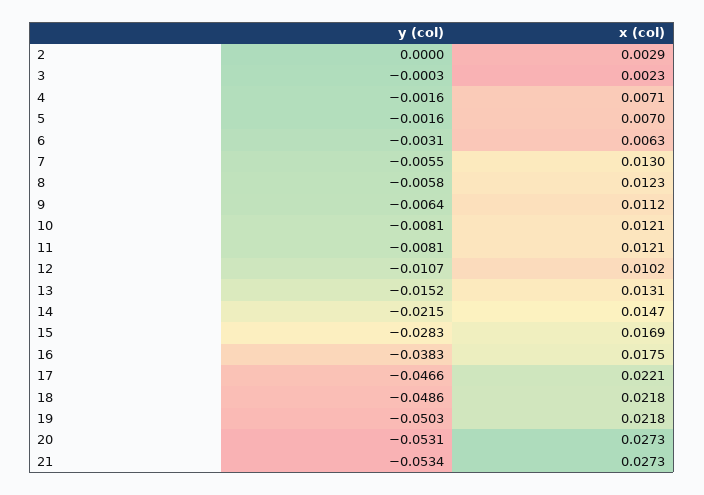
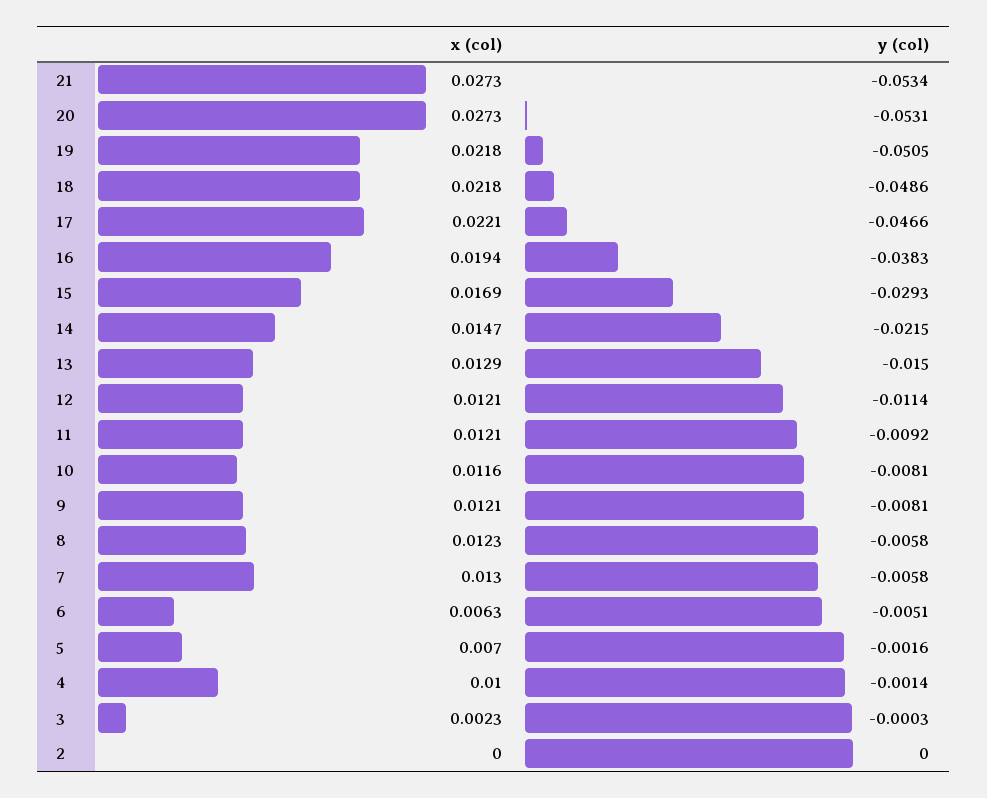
x (col), 2: 0.0029 -> 0
y (col), 4: -0.0016 -> -0.0014
x (col), 4: 0.0071 -> 0.01
y (col), 6: -0.0031 -> -0.0051
y (col), 7: -0.0055 -> -0.0058
y (col), 9: -0.0064 -> -0.0081
x (col), 9: 0.0112 -> 0.0121
x (col), 10: 0.0121 -> 0.0116
y (col), 11: -0.0081 -> -0.0092
y (col), 12: -0.0107 -> -0.0114
x (col), 12: 0.0102 -> 0.0121
y (col), 13: -0.0152 -> -0.015
x (col), 13: 0.0131 -> 0.0129
y (col), 15: -0.0283 -> -0.0293
x (col), 16: 0.0175 -> 0.0194
y (col), 19: -0.0503 -> -0.0505

